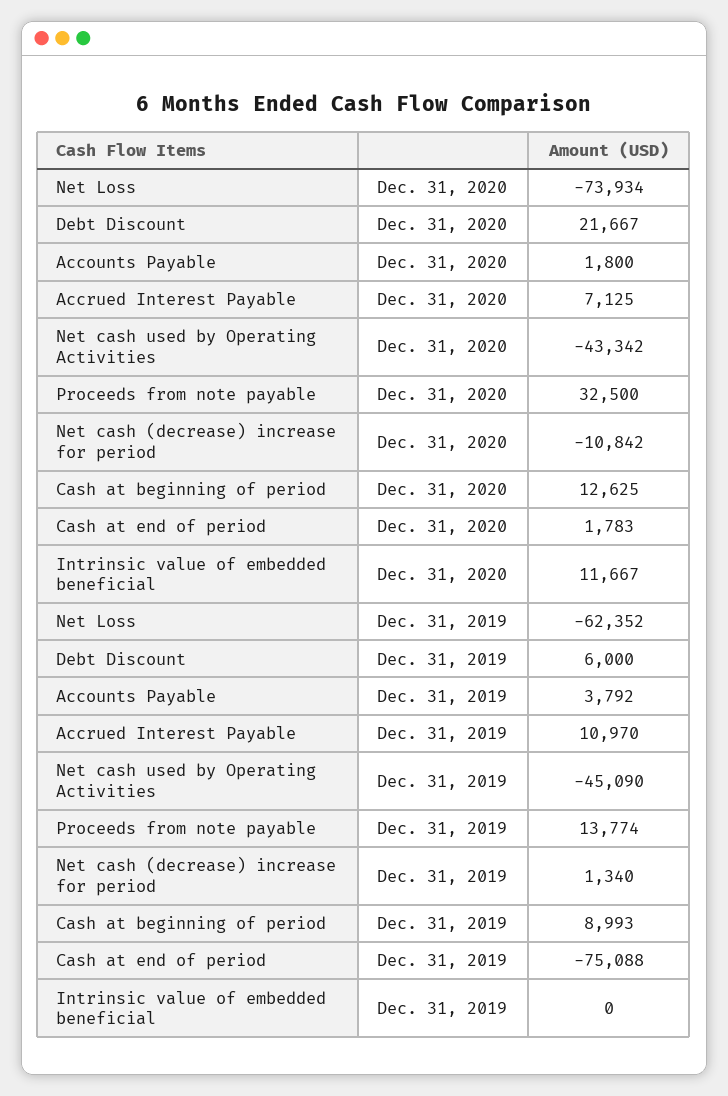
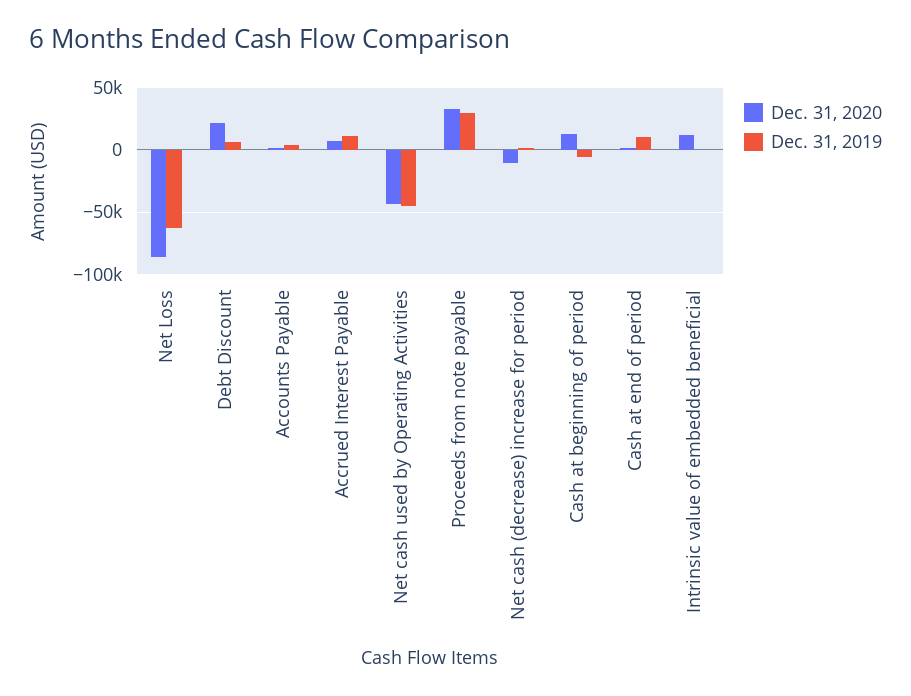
Dec. 31, 2020, Net Loss: -73934 -> -85000
Dec. 31, 2019, Proceeds from note payable: 13774 -> 30000
Dec. 31, 2019, Cash at beginning of period: 8993 -> -5000
Dec. 31, 2019, Cash at end of period: -75088 -> 10000

